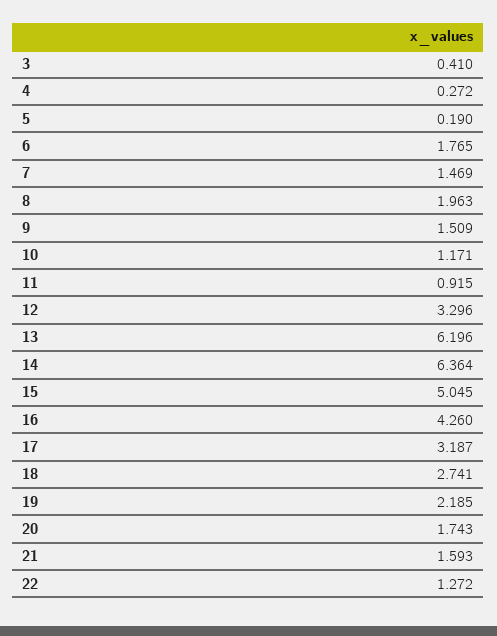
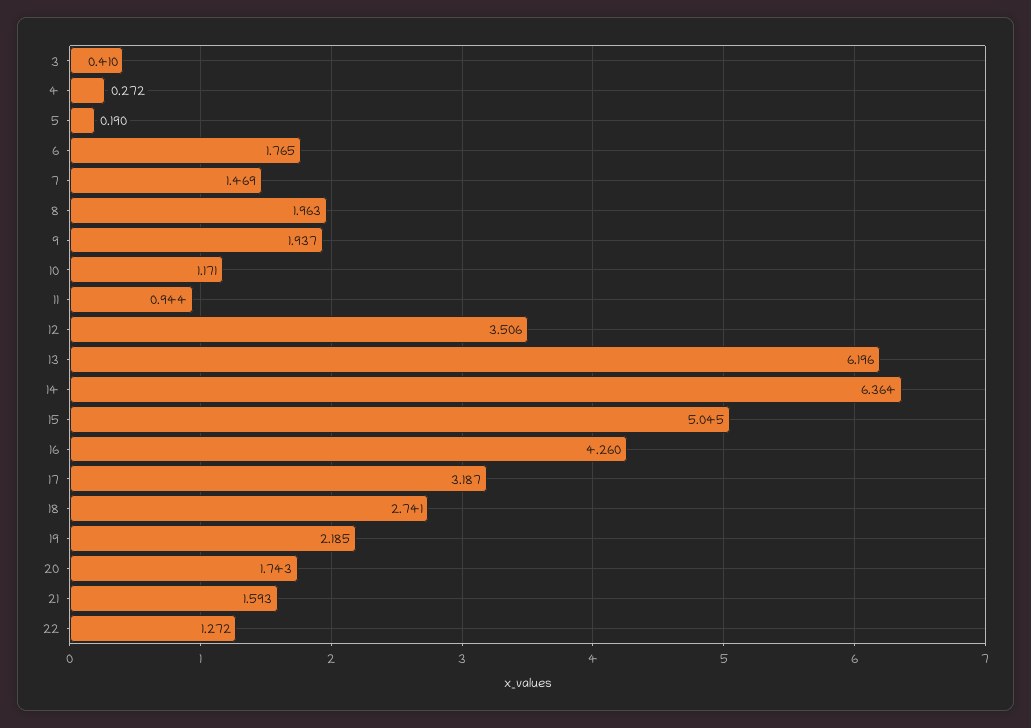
9: 1.509 -> 1.937
11: 0.915 -> 0.944
12: 3.296 -> 3.506

